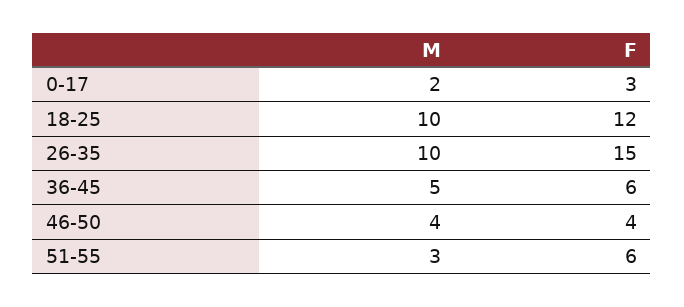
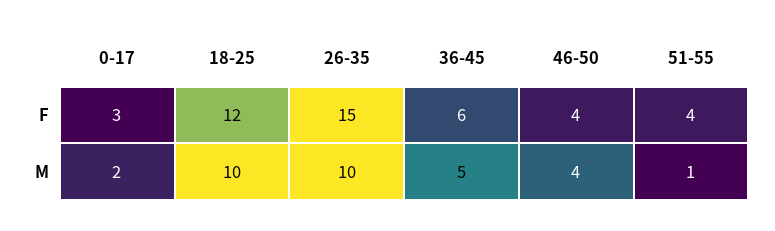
M, 51-55: 3 -> 1
F, 51-55: 6 -> 4

